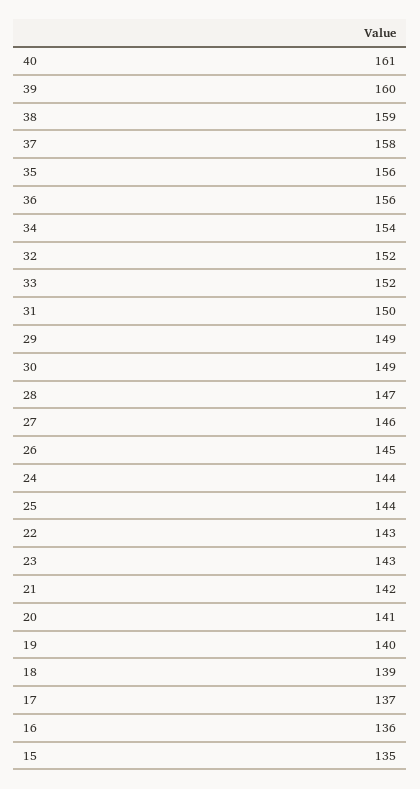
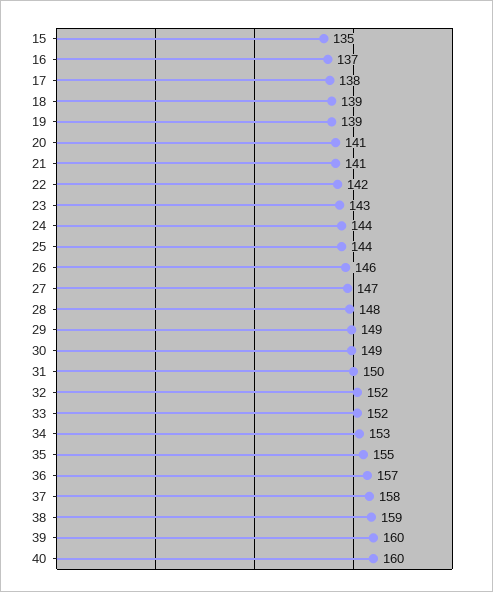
40: 161 -> 160
35: 156 -> 155
36: 156 -> 157
34: 154 -> 153
28: 147 -> 148
27: 146 -> 147
26: 145 -> 146
22: 143 -> 142
21: 142 -> 141
19: 140 -> 139
17: 137 -> 138
16: 136 -> 137

